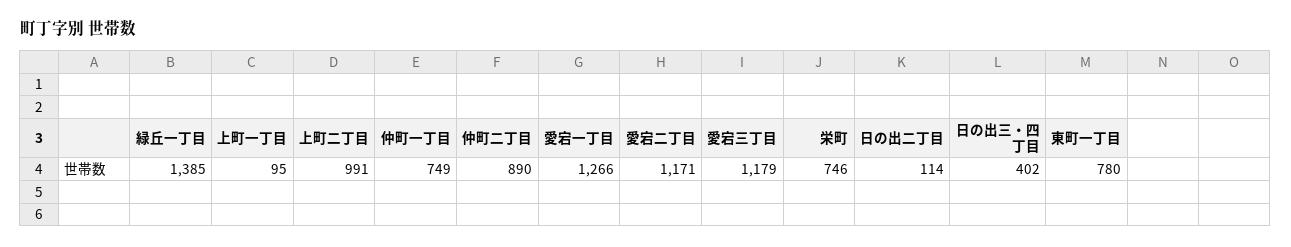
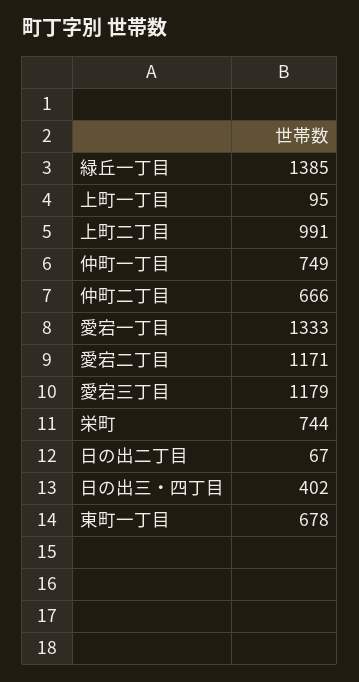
仲町二丁目: 890 -> 666
愛宕一丁目: 1266 -> 1333
栄町: 746 -> 744
日の出二丁目: 114 -> 67
東町一丁目: 780 -> 678

